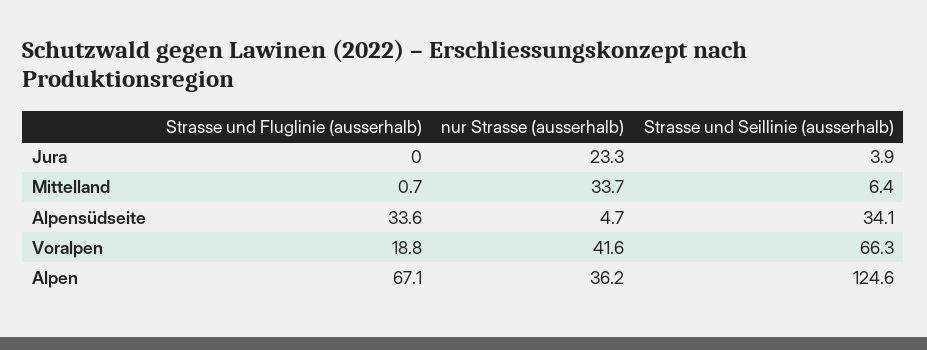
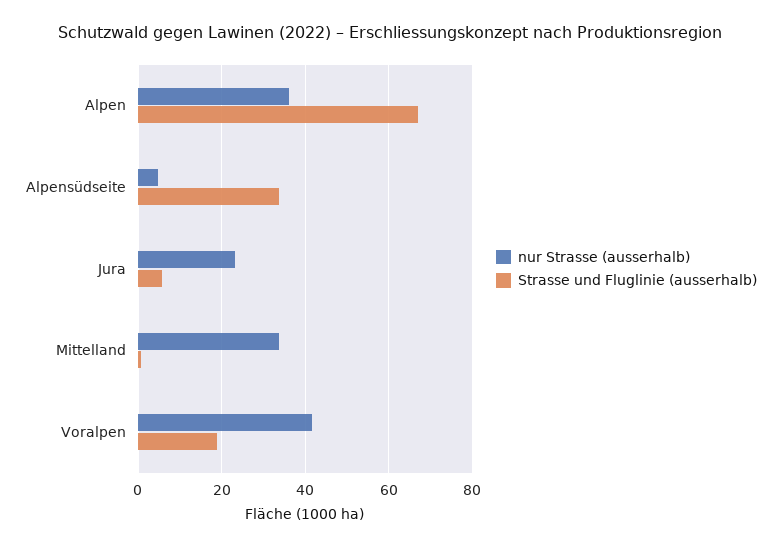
Strasse und Fluglinie (ausserhalb), Jura: 0 -> 6
Strasse und Seillinie (ausserhalb), Jura: 3.9 -> none
Strasse und Seillinie (ausserhalb), Mittelland: 6.4 -> none
Strasse und Seillinie (ausserhalb), Alpensüdseite: 34.1 -> none
Strasse und Seillinie (ausserhalb), Voralpen: 66.3 -> none
Strasse und Seillinie (ausserhalb), Alpen: 124.6 -> none

